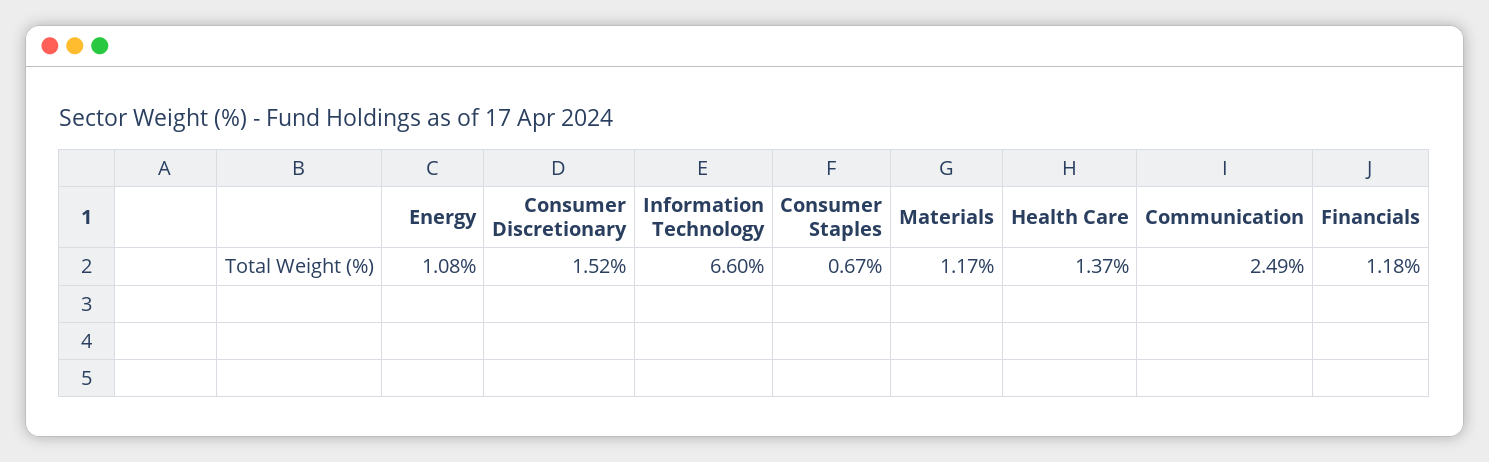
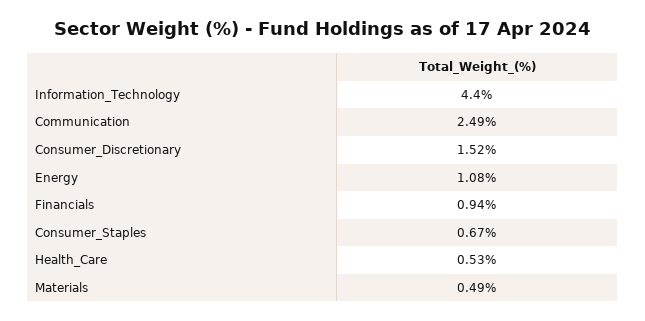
Information Technology: 6.6 -> 4.4
Materials: 1.17 -> 0.49
Health Care: 1.37 -> 0.53
Financials: 1.18 -> 0.94

